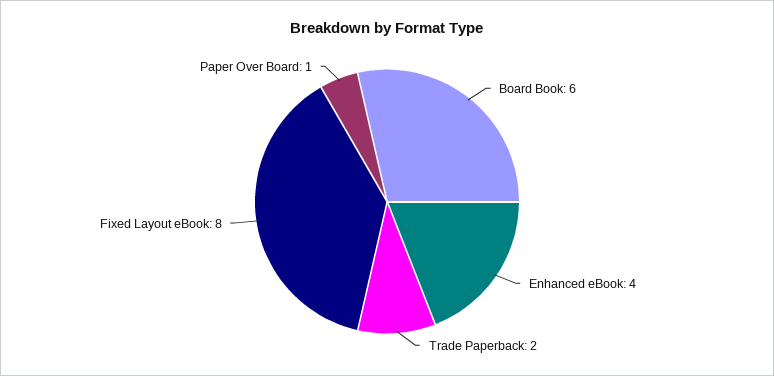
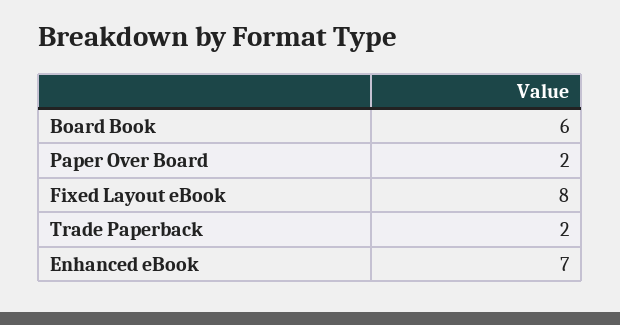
Enhanced eBook: 4 -> 7
Paper Over Board: 1 -> 2

